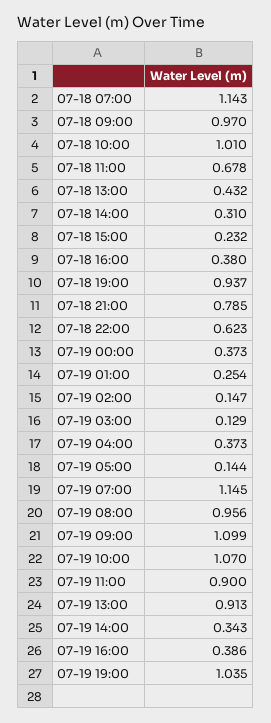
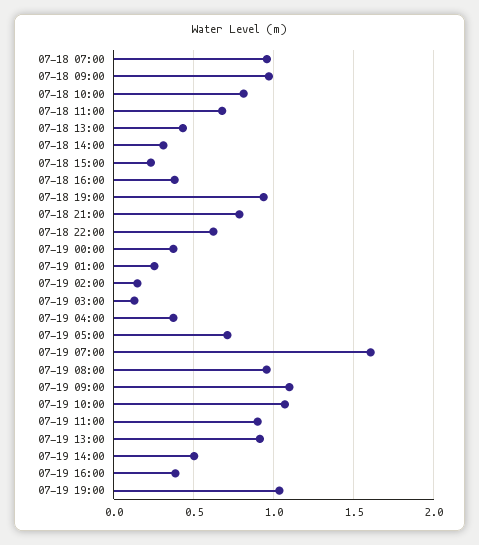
07-18 07:00: 1.143 -> 0.95
07-18 10:00: 1.01 -> 0.8
07-19 05:00: 0.144 -> 0.7
07-19 07:00: 1.145 -> 1.6
07-19 14:00: 0.343 -> 0.5

